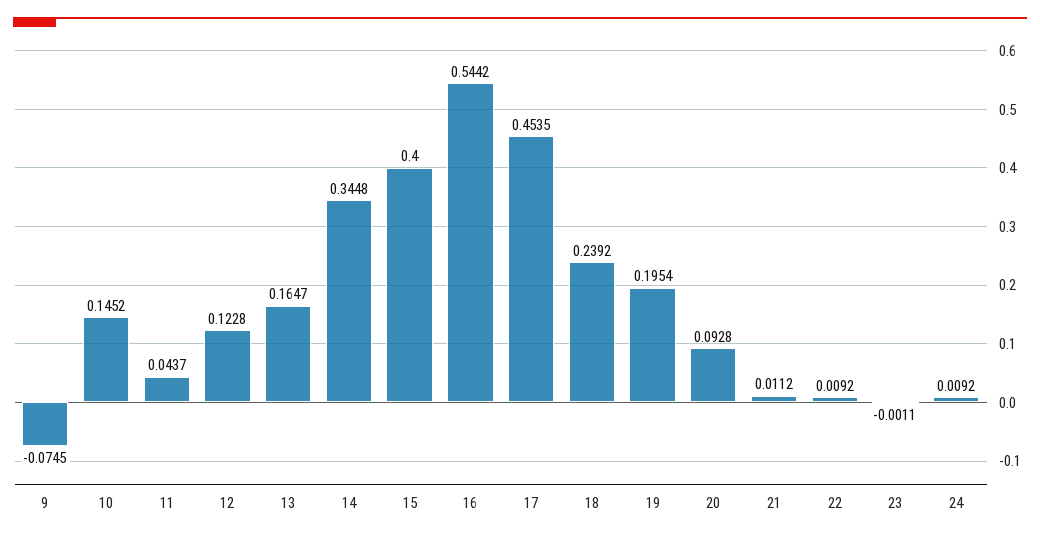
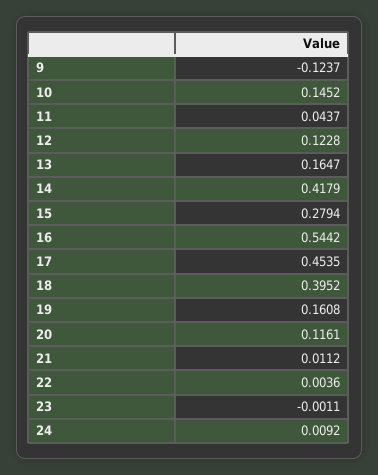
9: -0.0745 -> -0.1237
14: 0.3448 -> 0.4179
15: 0.4 -> 0.2794
18: 0.2392 -> 0.3952
19: 0.1954 -> 0.1608
20: 0.0928 -> 0.1161
22: 0.0092 -> 0.0036

